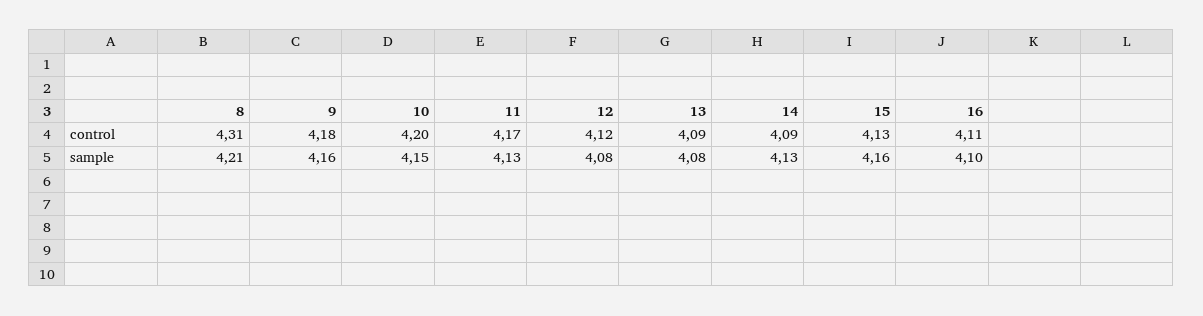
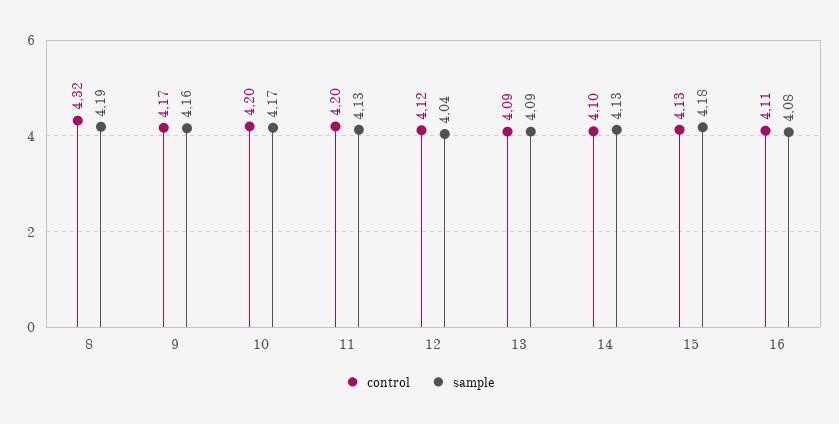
control, 8: 4.31 -> 4.32
control, 9: 4.18 -> 4.17
control, 11: 4.17 -> 4.2
control, 14: 4.09 -> 4.1
sample, 8: 4.21 -> 4.19
sample, 10: 4.15 -> 4.17
sample, 12: 4.08 -> 4.04
sample, 13: 4.08 -> 4.09
sample, 15: 4.16 -> 4.18
sample, 16: 4.1 -> 4.08

